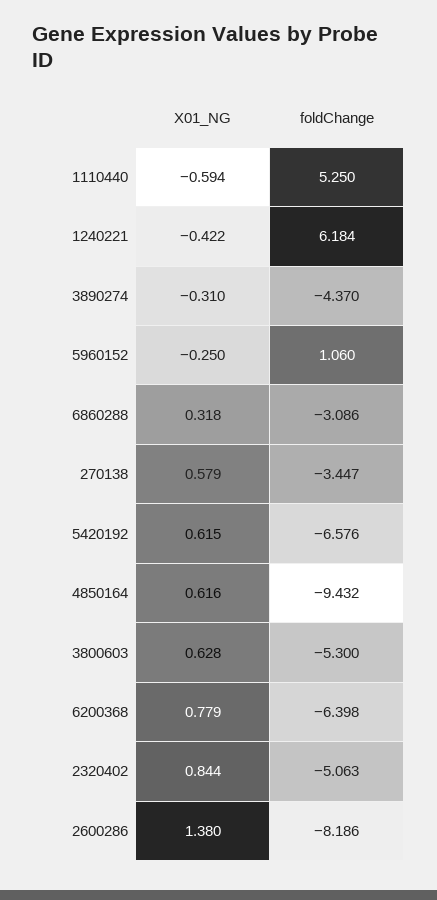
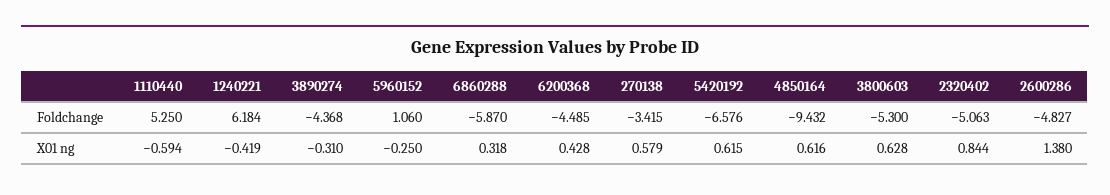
X01_NG, 1240221: -0.422 -> -0.419
foldChange, 3890274: -4.37 -> -4.368
foldChange, 6860288: -3.086 -> -5.87
foldChange, 270138: -3.447 -> -3.415
X01_NG, 6200368: 0.779 -> 0.428
foldChange, 6200368: -6.398 -> -4.485
foldChange, 2600286: -8.186 -> -4.827

